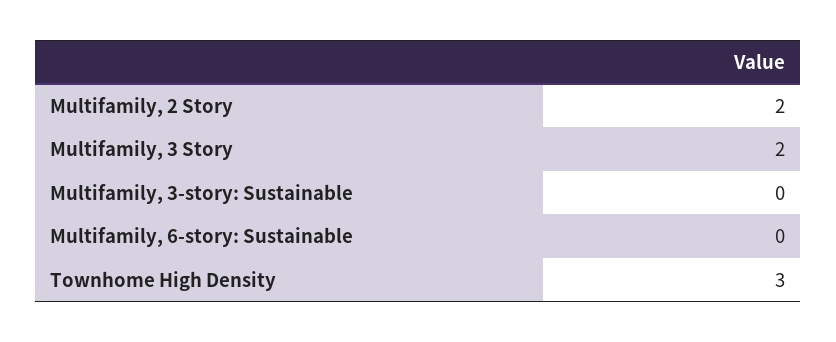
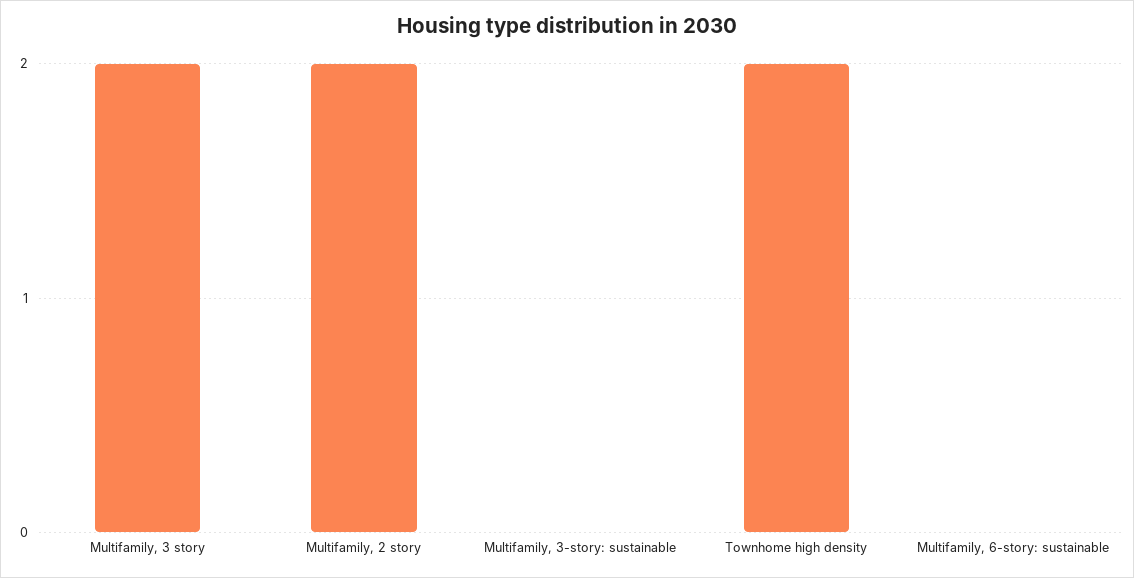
Townhome High Density: 3 -> 2

